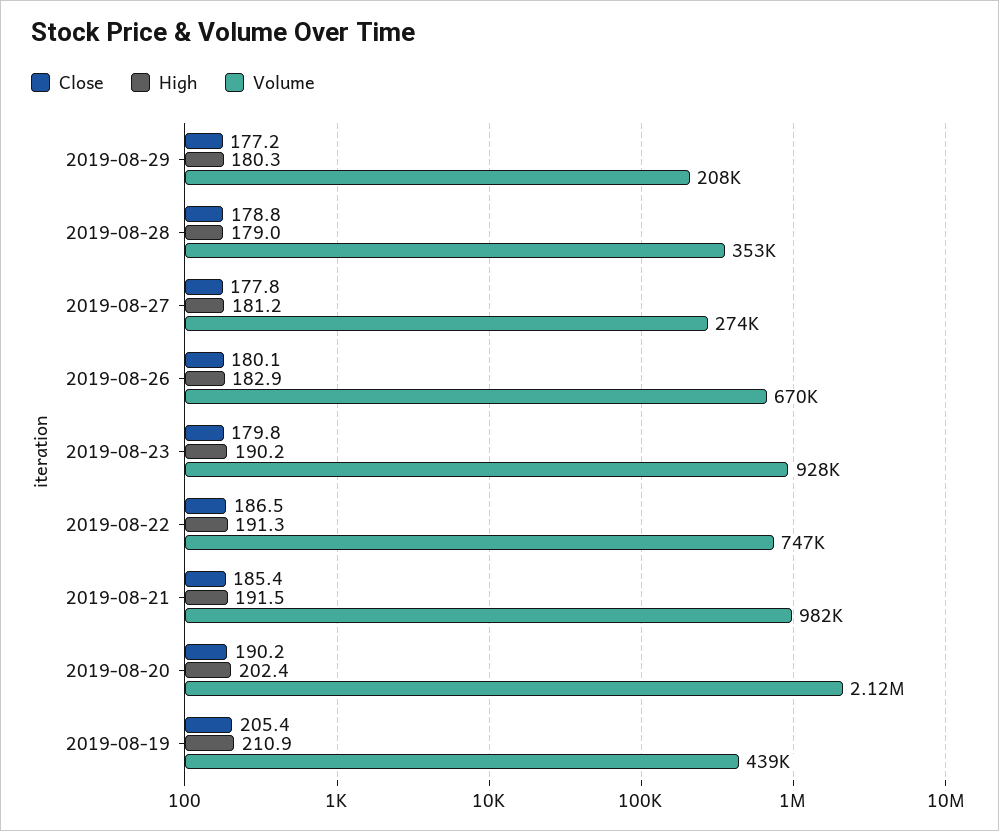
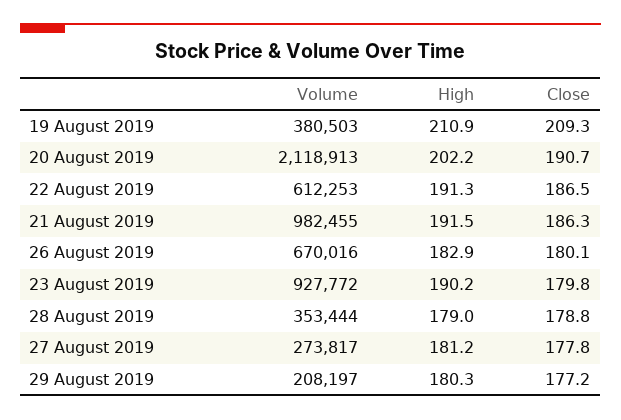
Volume, 2019-08-22: 747000 -> 612253
Close, 2019-08-21: 185.4 -> 186.3
Close, 2019-08-20: 190.2 -> 190.7
High, 2019-08-20: 202.4 -> 202.2
Close, 2019-08-19: 205.4 -> 209.3
Volume, 2019-08-19: 439000 -> 380503

